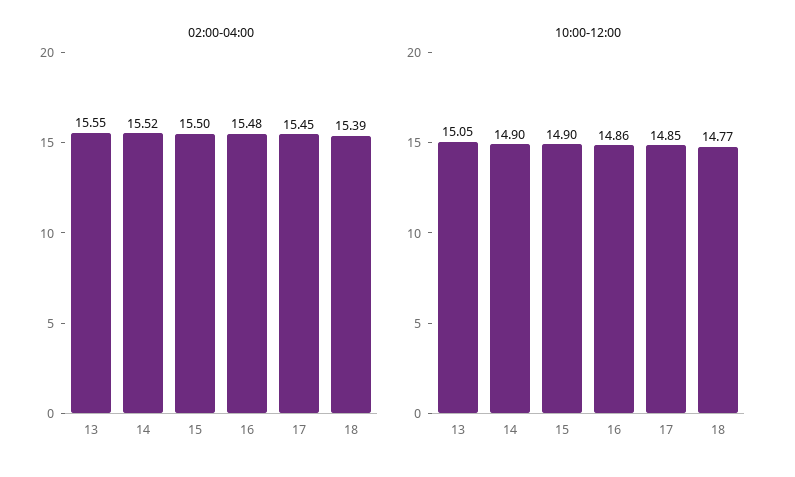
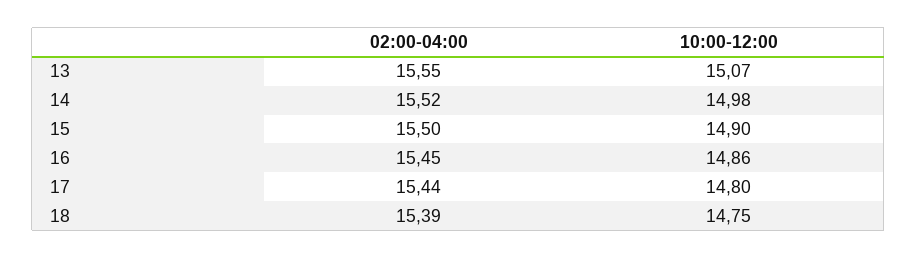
02:00-04:00, 16: 15.48 -> 15.45
02:00-04:00, 17: 15.45 -> 15.44
10:00-12:00, 13: 15.05 -> 15.07
10:00-12:00, 14: 14.9 -> 14.98
10:00-12:00, 17: 14.85 -> 14.8
10:00-12:00, 18: 14.77 -> 14.75

